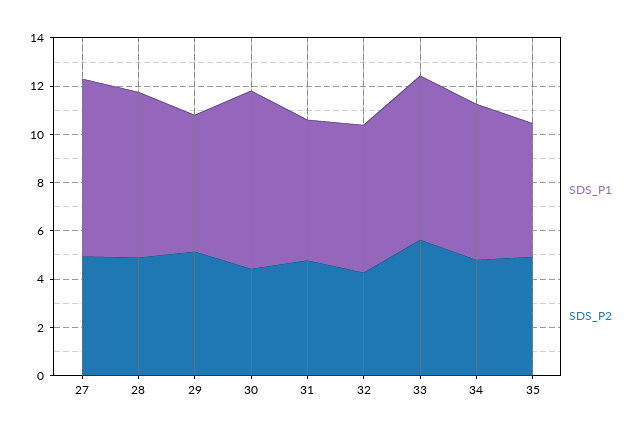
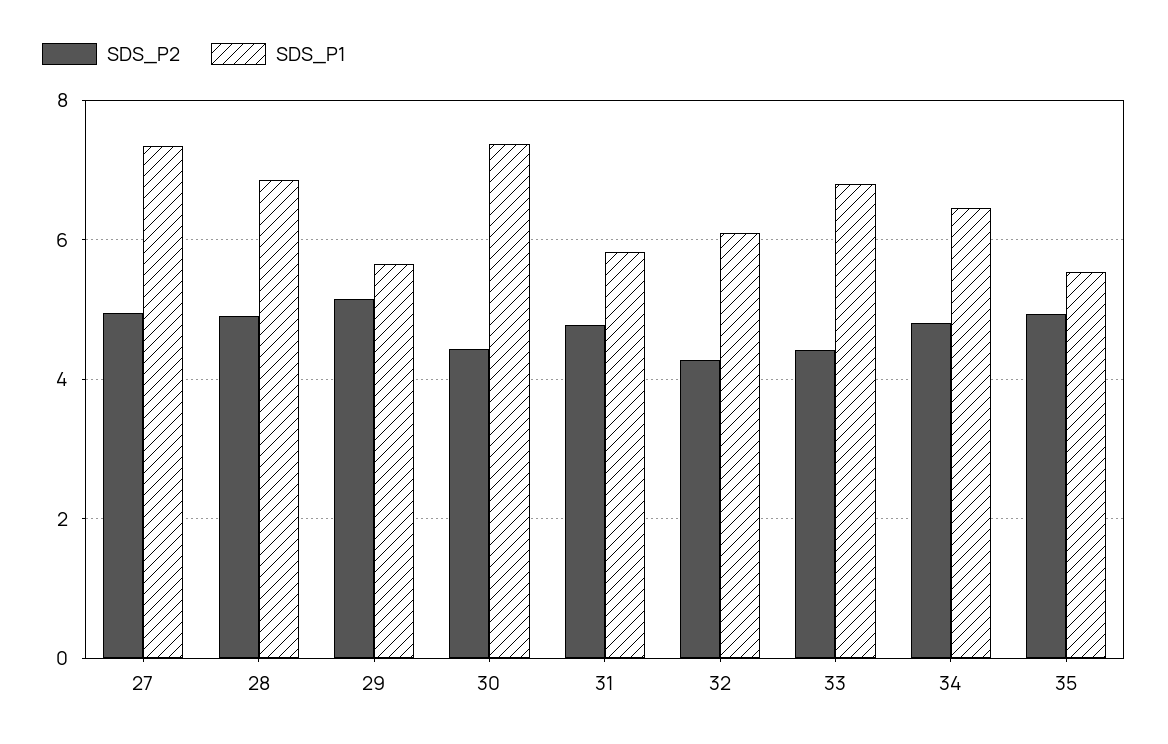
SDS_P2, 33: 5.5 -> 4.4

